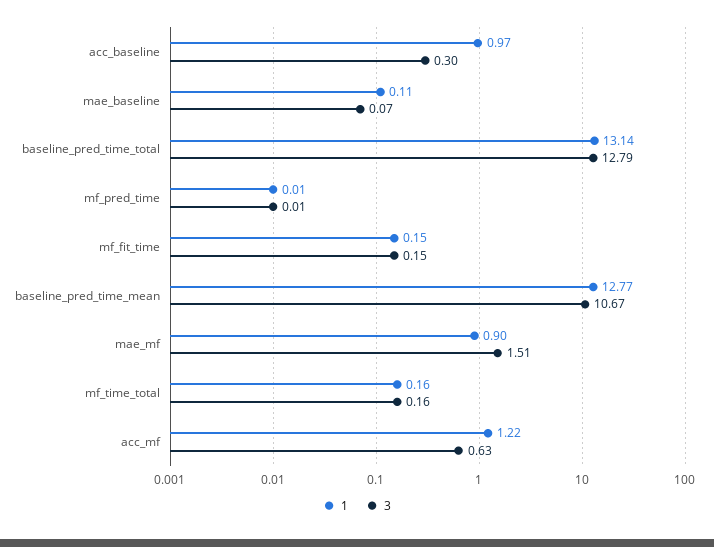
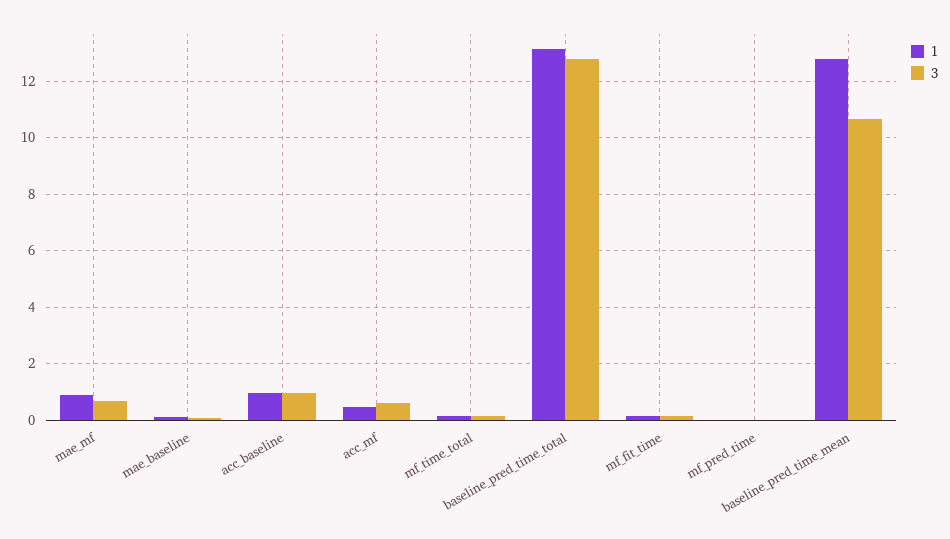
3, acc_baseline: 0.3 -> 1
3, mae_mf: 1.51 -> 0.75
1, acc_mf: 1.22 -> 0.5

